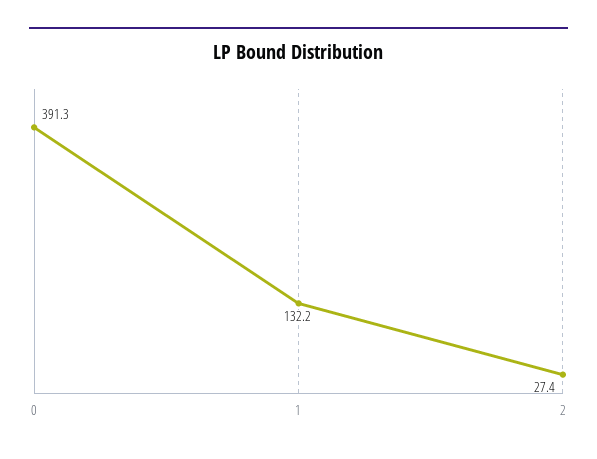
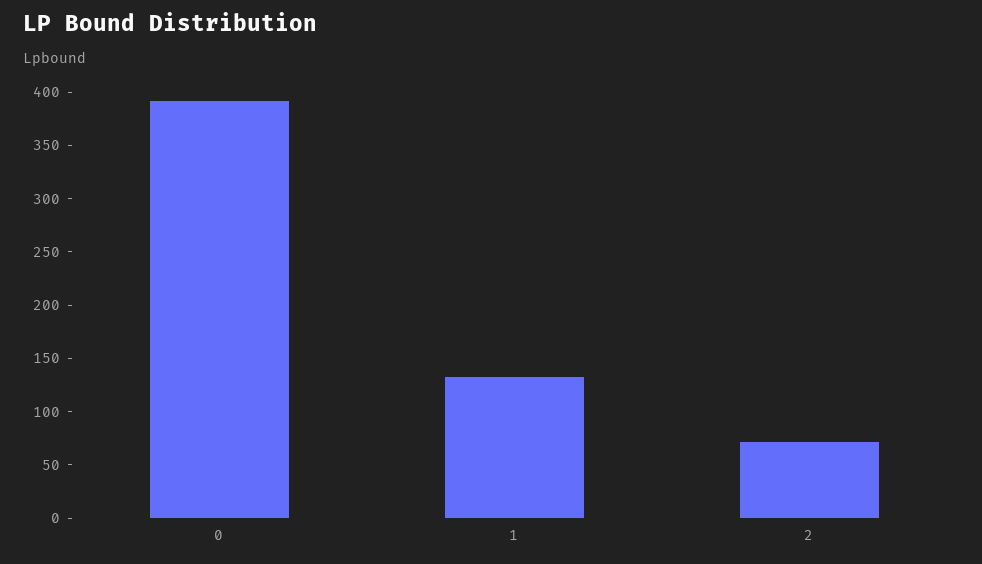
2: 27.4 -> 70

